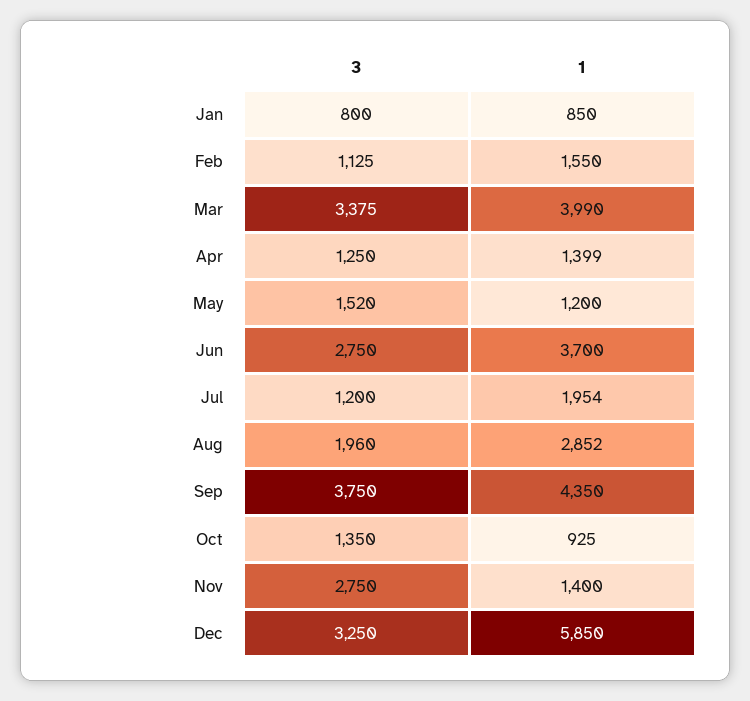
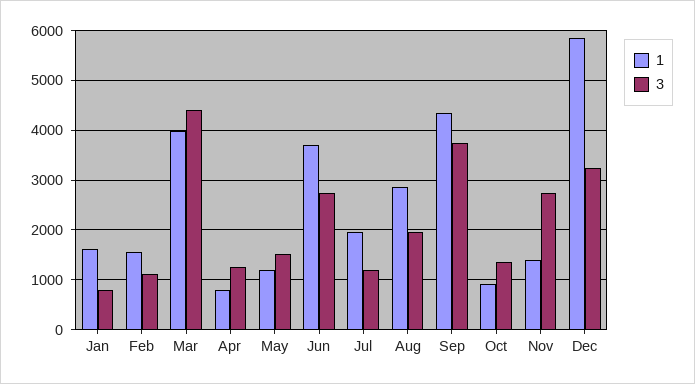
1, Jan: 850 -> 1600
3, Mar: 3375 -> 4400
1, Apr: 1399 -> 800

